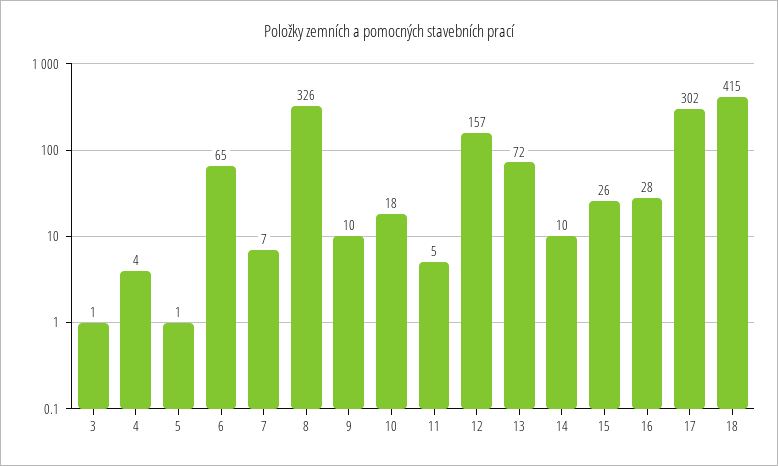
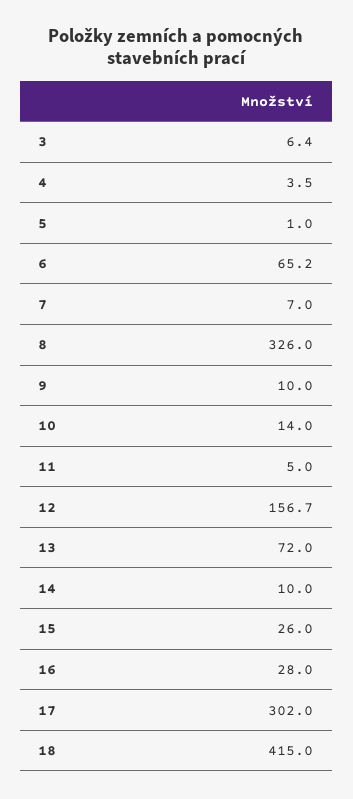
3: 1 -> 6.4
10: 18 -> 14

